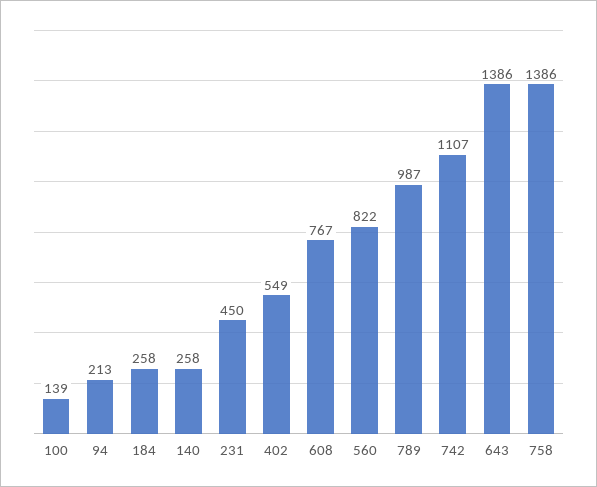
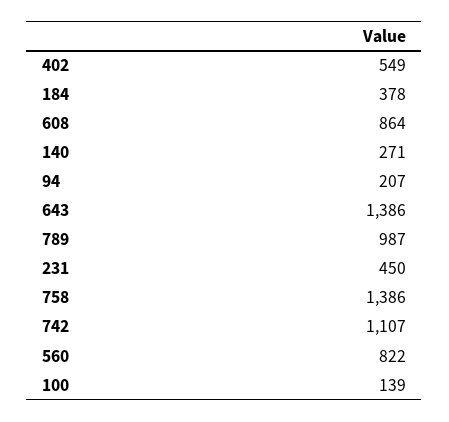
94: 213 -> 207
184: 258 -> 378
140: 258 -> 271
608: 767 -> 864

